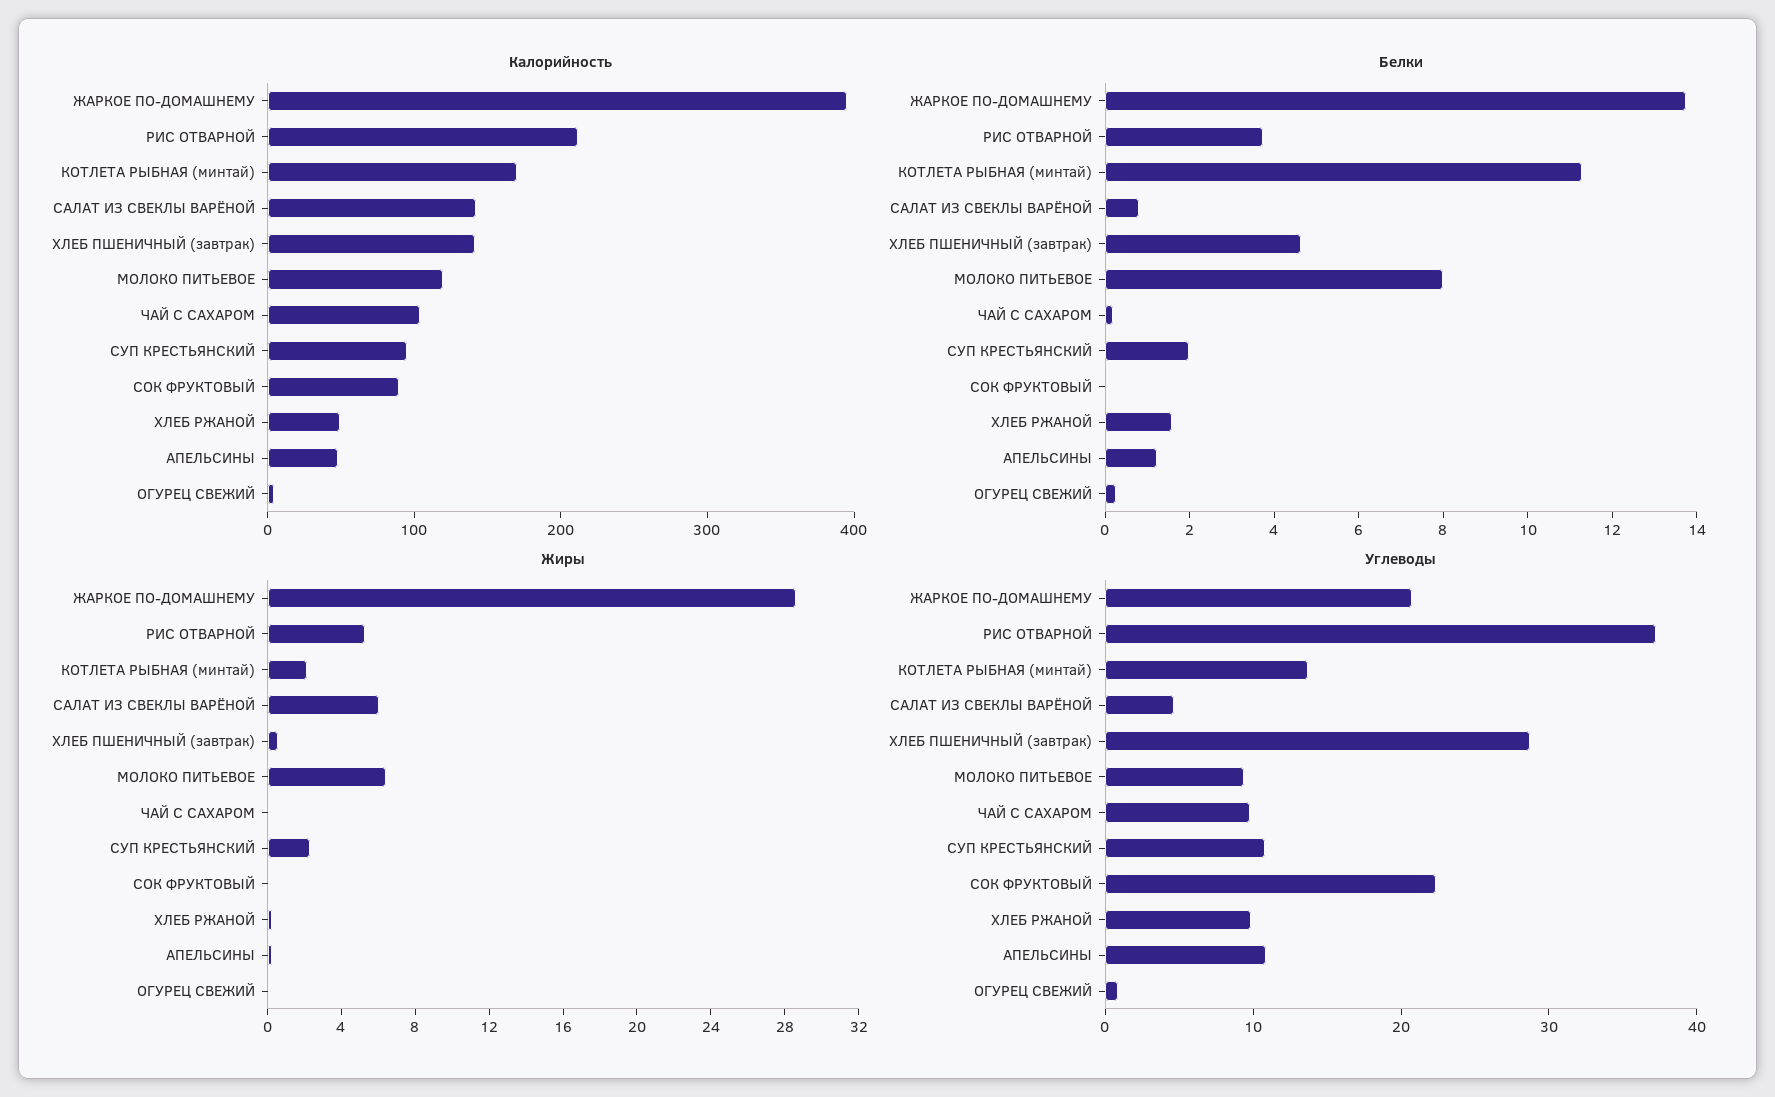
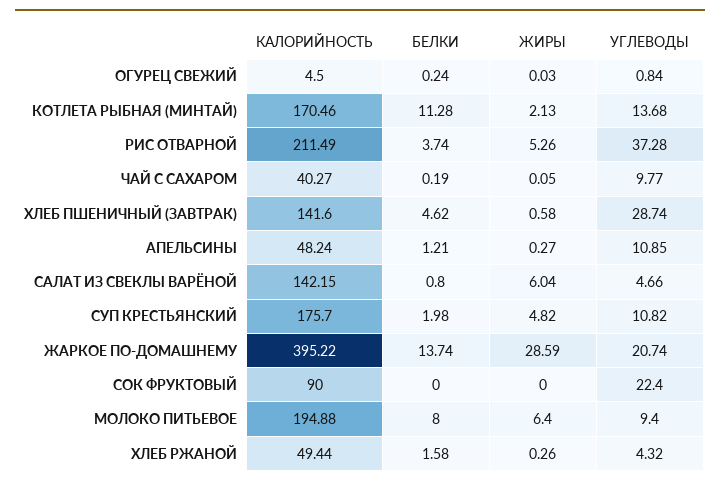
Калорийность, МОЛОКО ПИТЬЕВОЕ: 120 -> 194.88
Калорийность, ЧАЙ С САХАРОМ: 100 -> 40.27
Калорийность, СУП КРЕСТЬЯНСКИЙ: 100 -> 175.7
Жиры, СУП КРЕСТЬЯНСКИЙ: 2 -> 4.82
Углеводы, ХЛЕБ РЖАНОЙ: 10 -> 4.32

